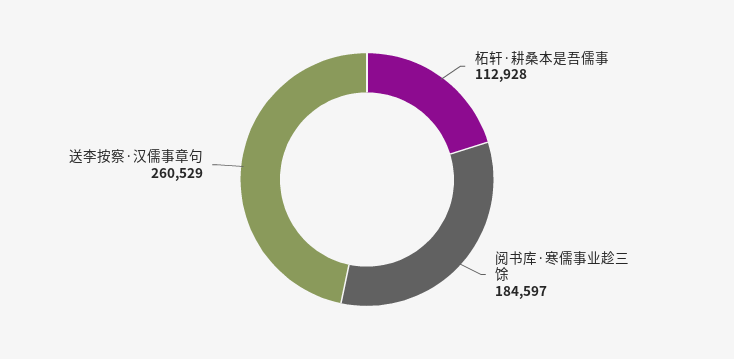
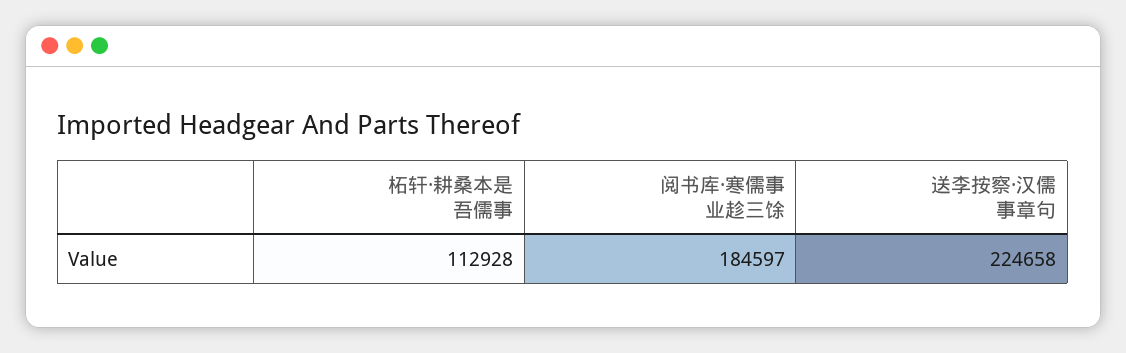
送李按察·汉儒事章句: 260529 -> 224658

